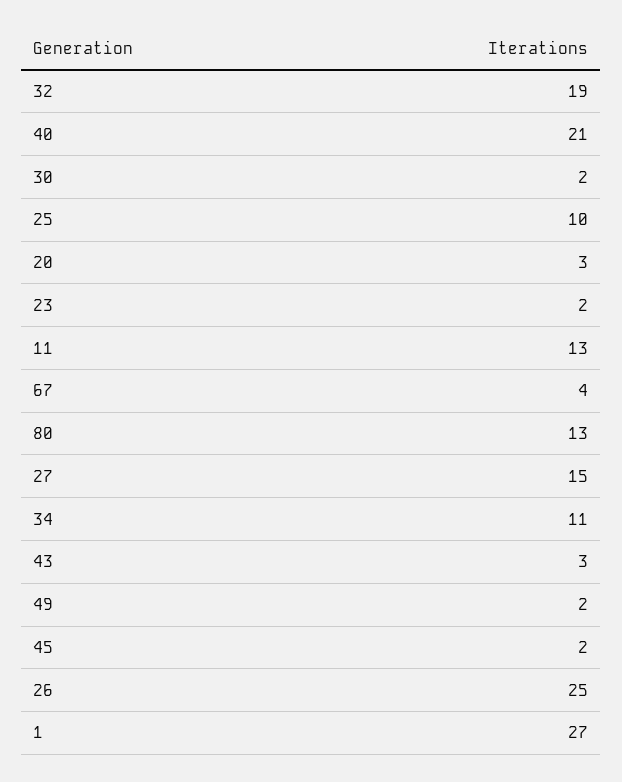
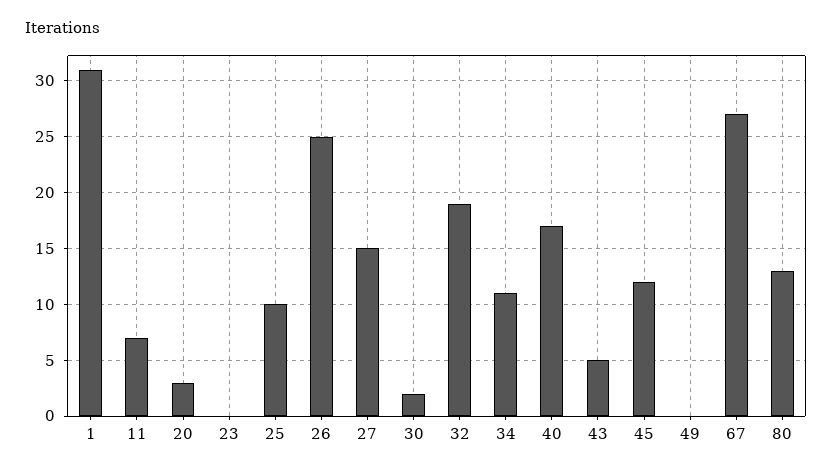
40: 21 -> 17
23: 2 -> 0
11: 13 -> 7
67: 4 -> 27
43: 3 -> 5
49: 2 -> 0
45: 2 -> 12
1: 27 -> 31

